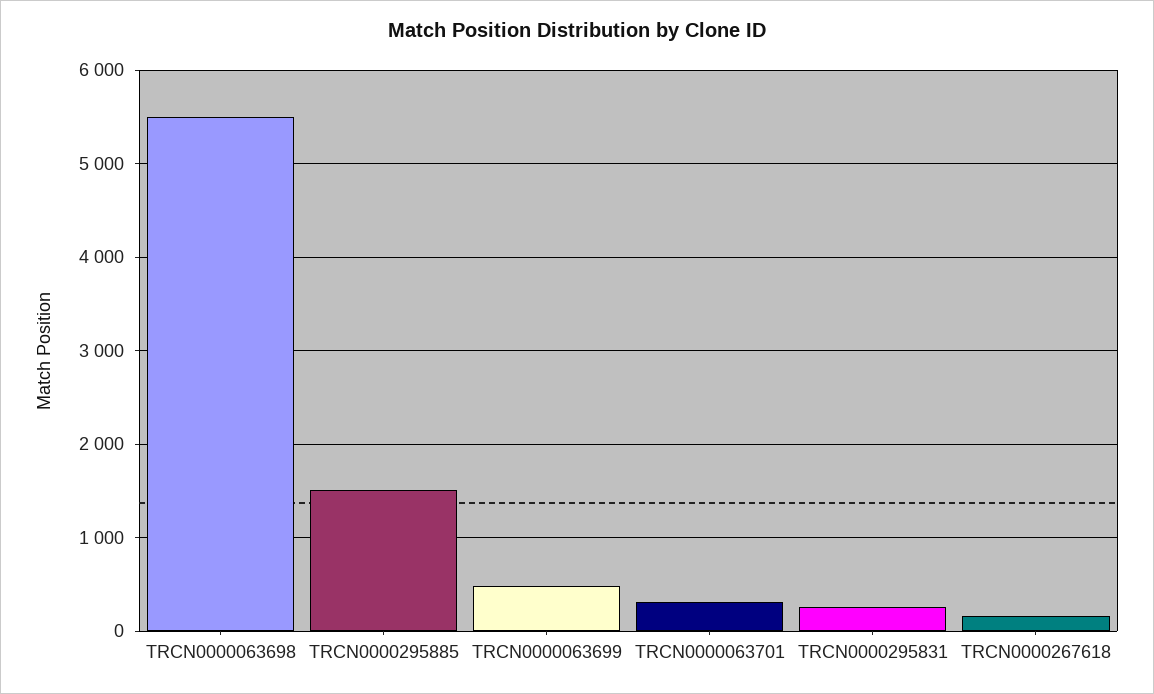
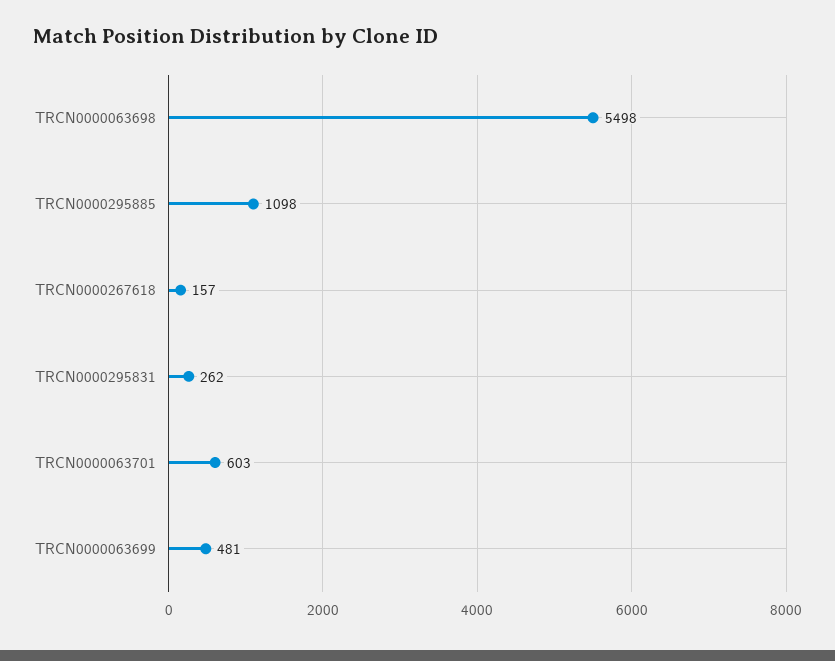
TRCN0000295885: 1500 -> 1098
TRCN0000063701: 300 -> 603

